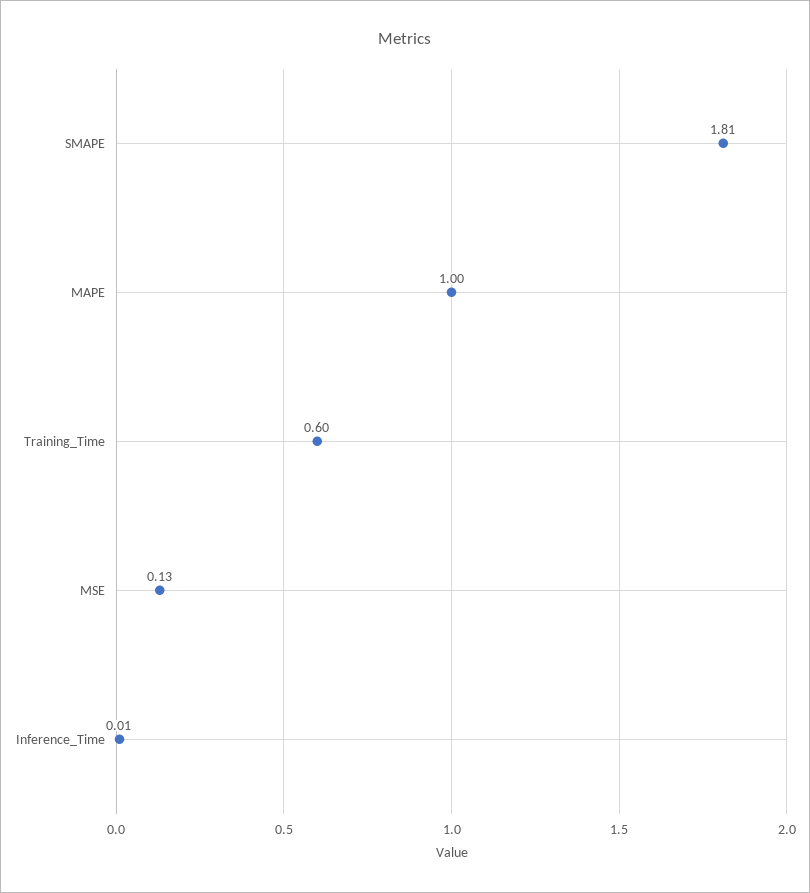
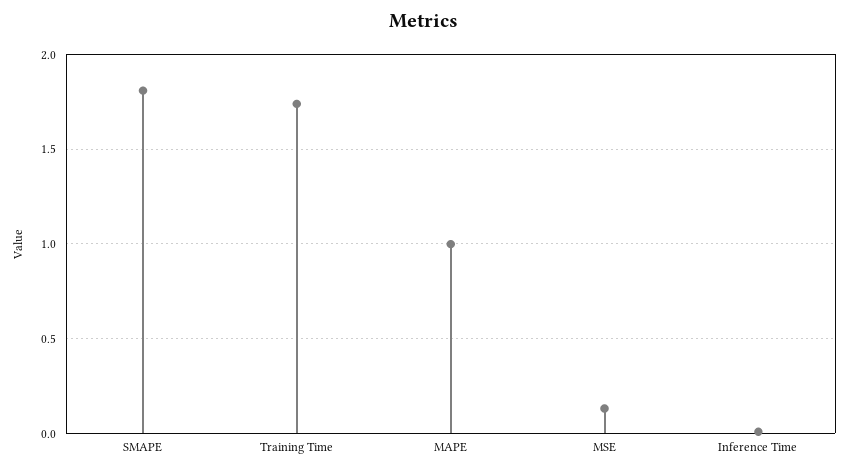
Training_Time: 0.6 -> 1.75

